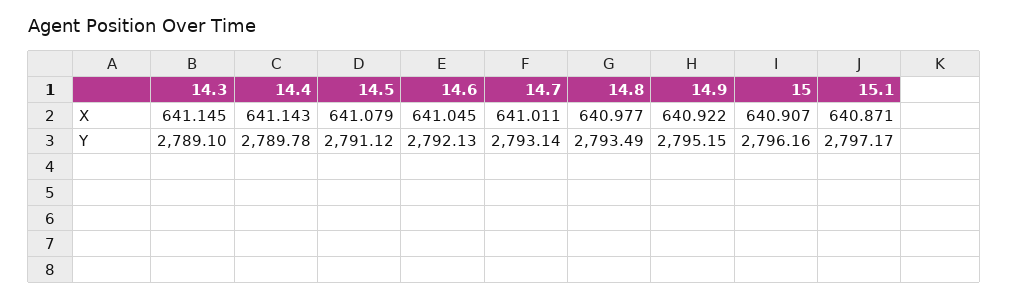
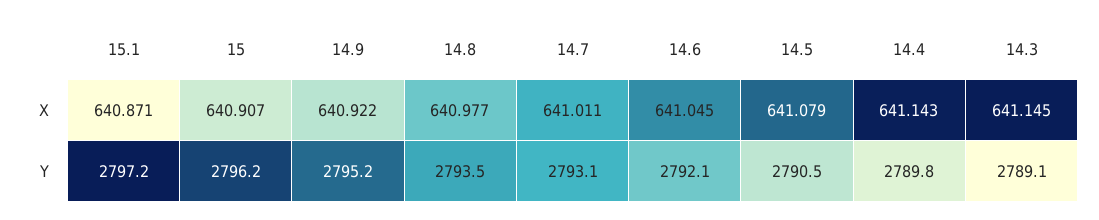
14.5, Y: 2791.12 -> 2790.5

